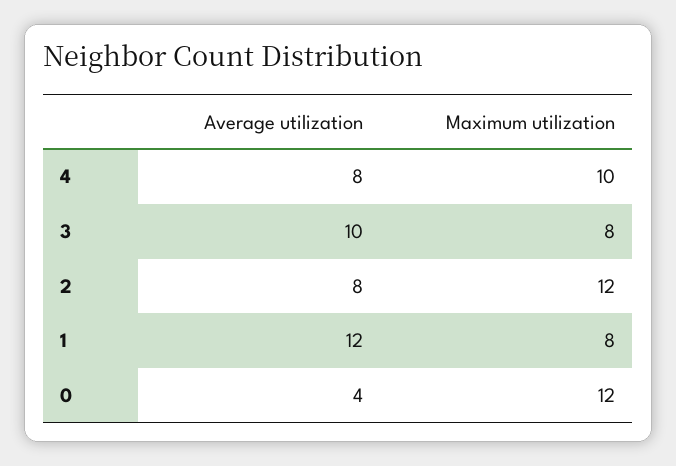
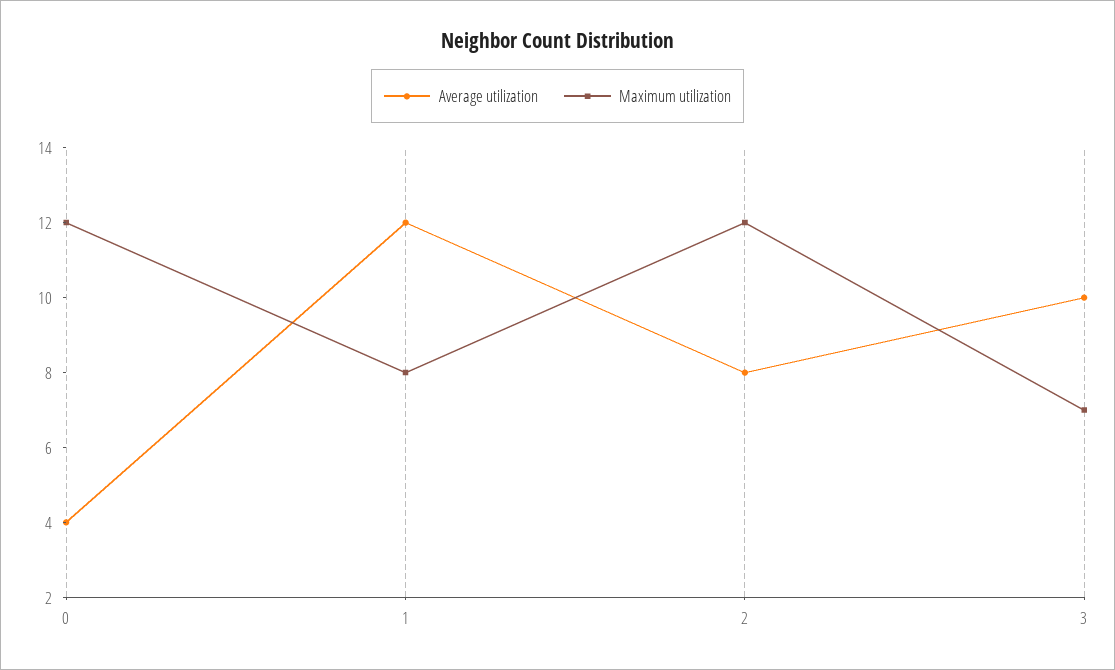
Average utilization, 4: 8 -> none
Maximum utilization, 4: 10 -> none
Maximum utilization, 3: 8 -> 7

